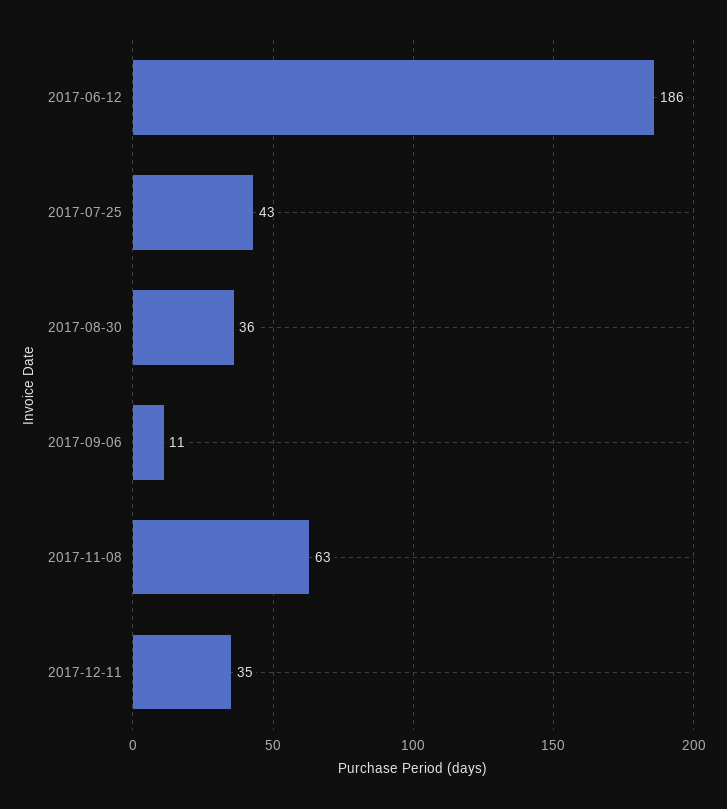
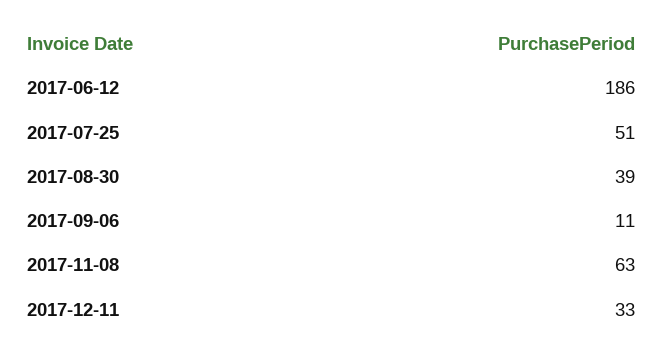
2017-07-25: 43 -> 51
2017-08-30: 36 -> 39
2017-12-11: 35 -> 33

